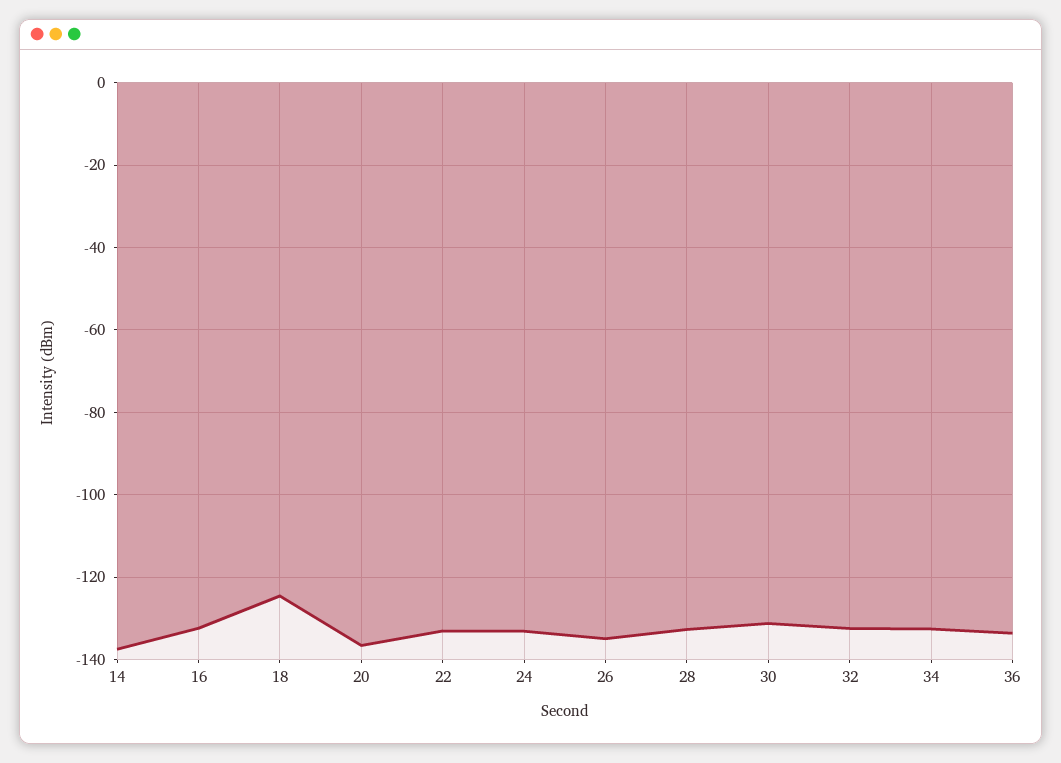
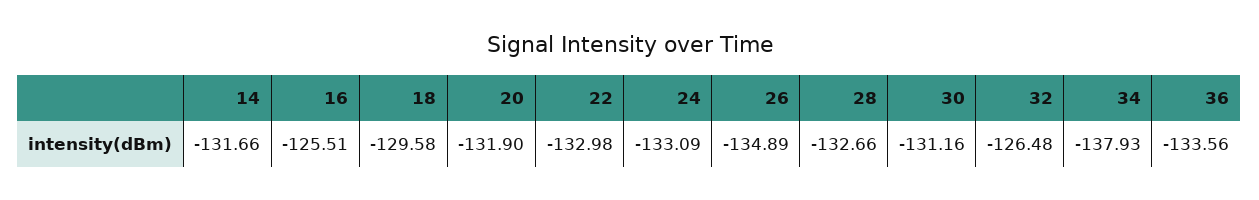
14: -138 -> -131.66
16: -132 -> -125.51
18: -124 -> -129.58
20: -136 -> -131.9
32: -132 -> -126.48
34: -132 -> -137.93

